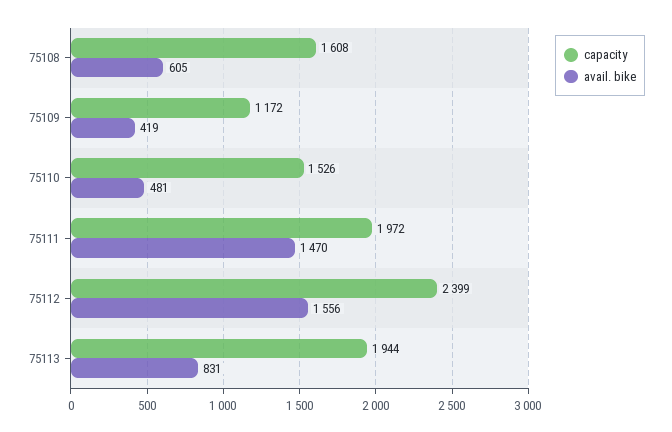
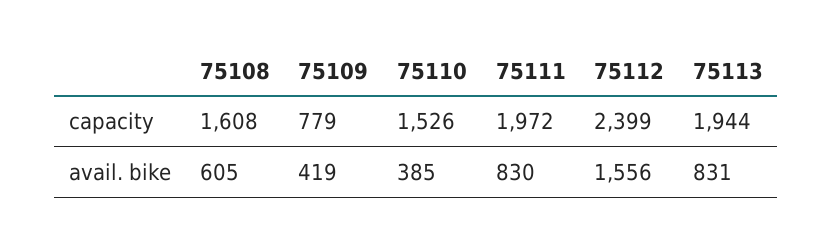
capacity, 75109: 1172 -> 779
avail. bike, 75110: 481 -> 385
avail. bike, 75111: 1470 -> 830

